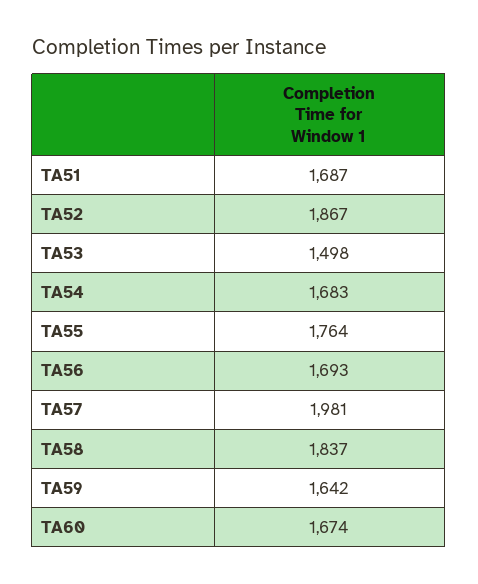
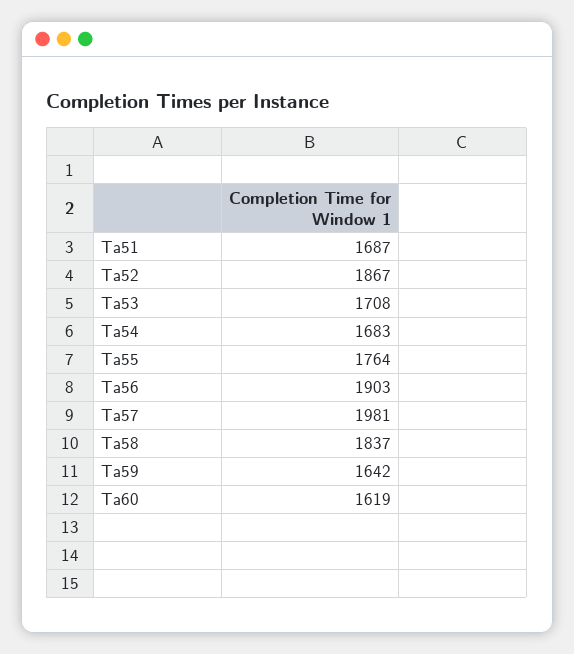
TA53: 1498 -> 1708
TA56: 1693 -> 1903
TA60: 1674 -> 1619

